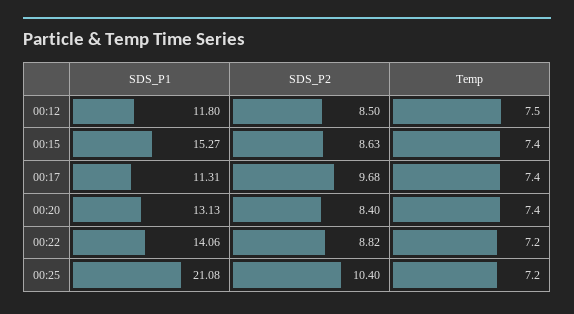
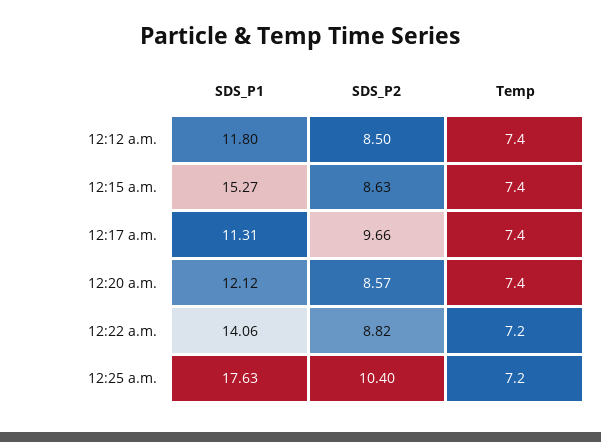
Temp, 00:12: 7.5 -> 7.4
SDS_P2, 00:17: 9.68 -> 9.66
SDS_P1, 00:20: 13.13 -> 12.12
SDS_P2, 00:20: 8.4 -> 8.57
SDS_P1, 00:25: 21.08 -> 17.63

